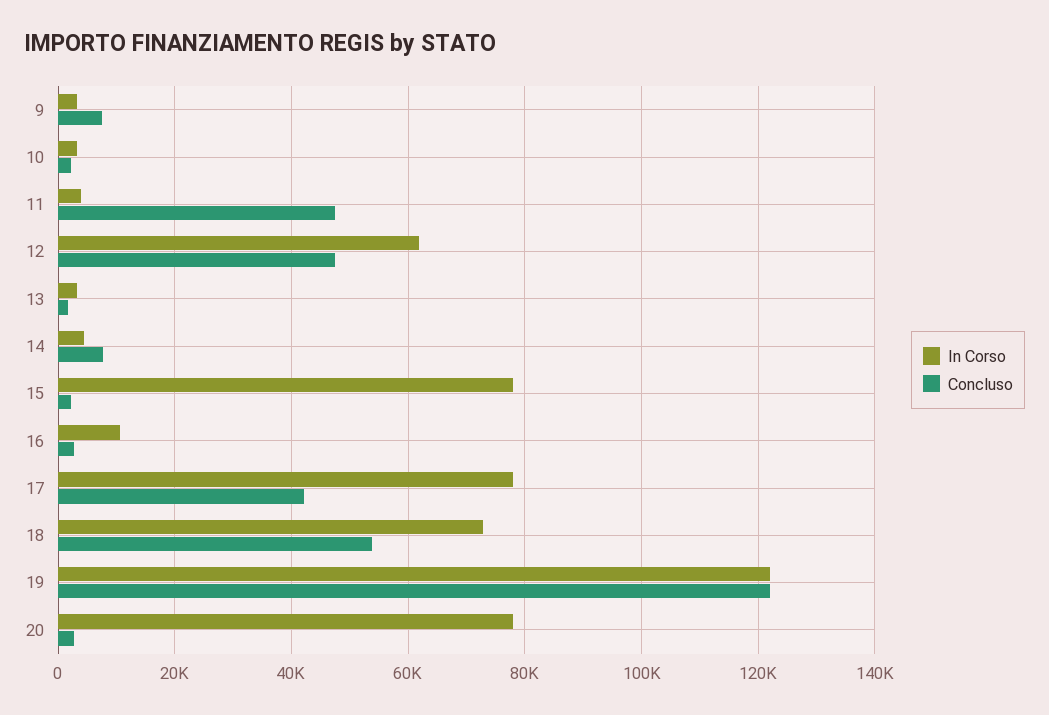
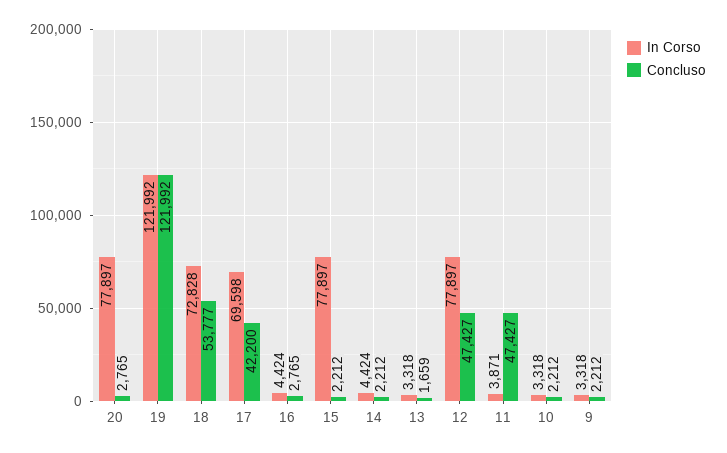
Concluso, 9: 8000 -> 2212
In Corso, 12: 62000 -> 77897
Concluso, 14: 8000 -> 2212
In Corso, 16: 10000 -> 4424
In Corso, 17: 78000 -> 69598

